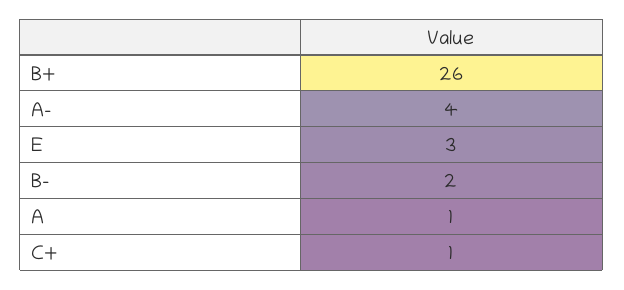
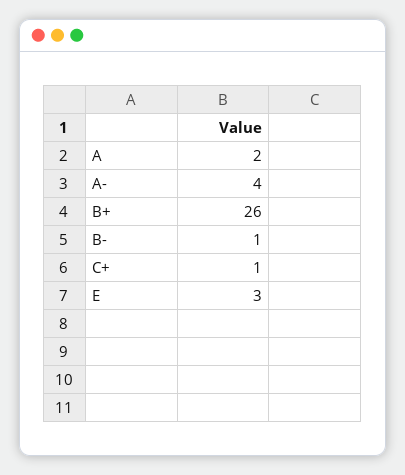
B-: 2 -> 1
A: 1 -> 2

